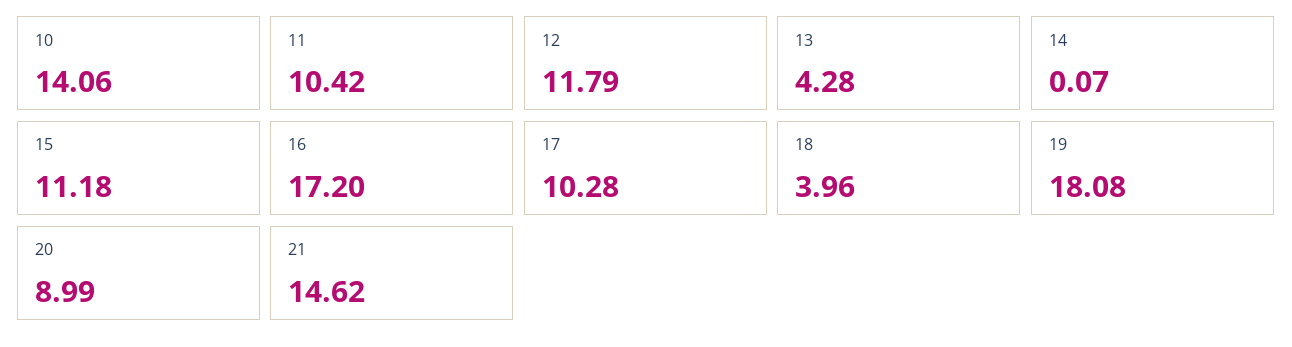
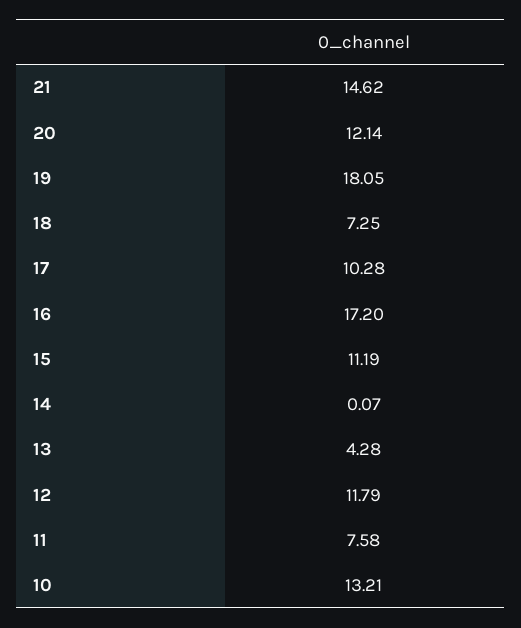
10: 14.06 -> 13.21
11: 10.42 -> 7.58
15: 11.18 -> 11.19
18: 3.96 -> 7.25
19: 18.08 -> 18.05
20: 8.99 -> 12.14

